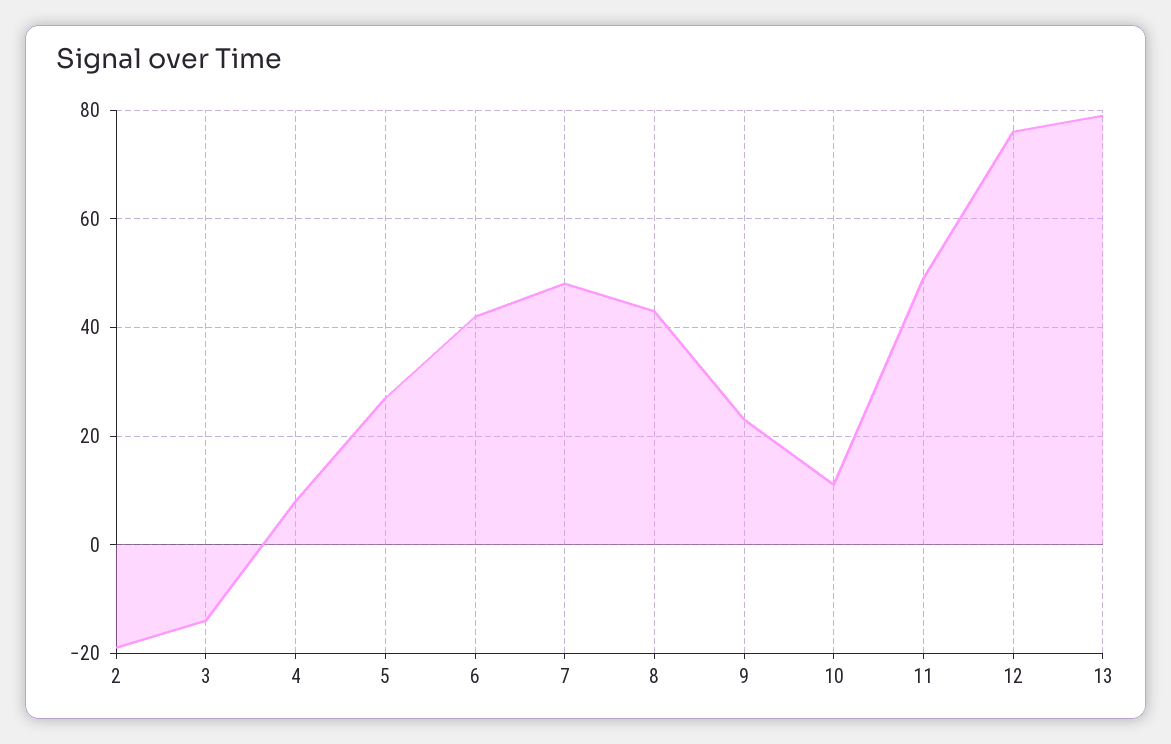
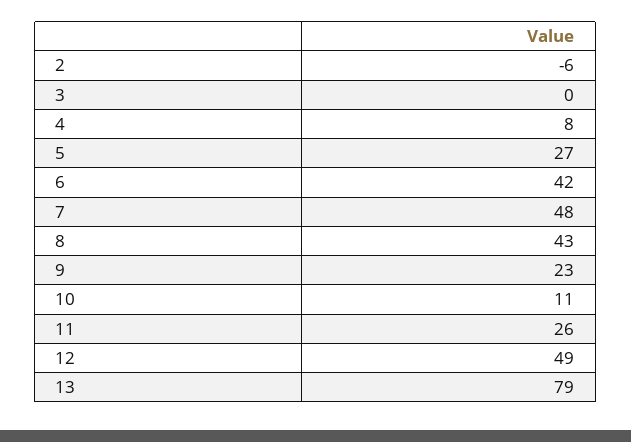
2: -20 -> -6
3: -15 -> 0
11: 50 -> 26
12: 75 -> 49

